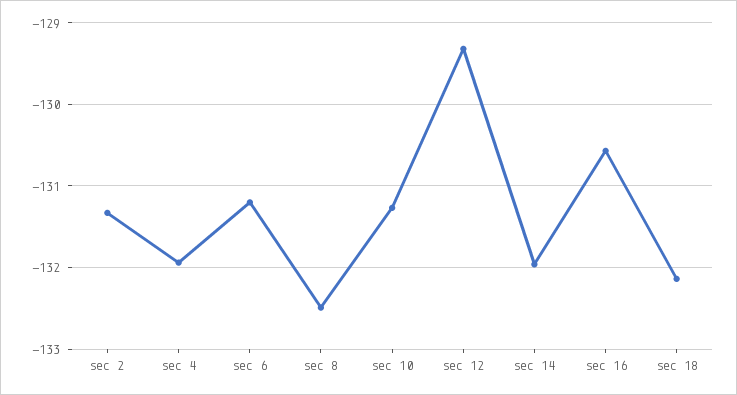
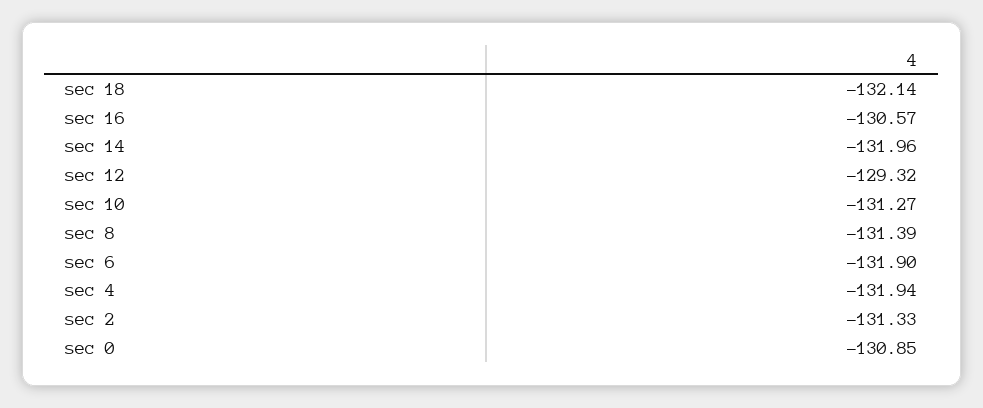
sec 6: -131.2 -> -131.9
sec 8: -132.5 -> -131.39
sec 0: none -> -130.85

